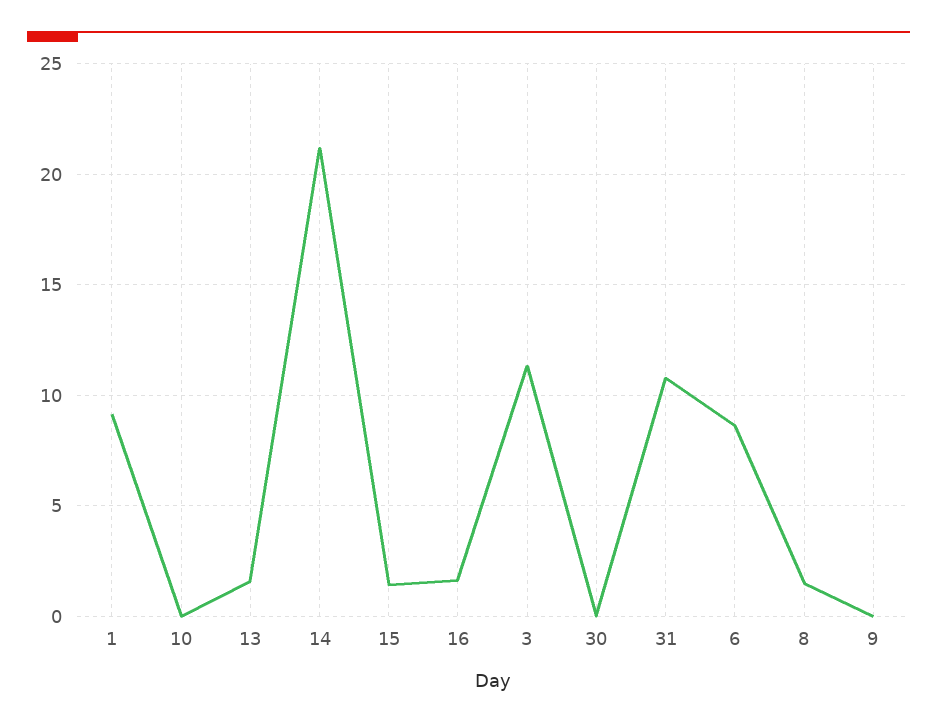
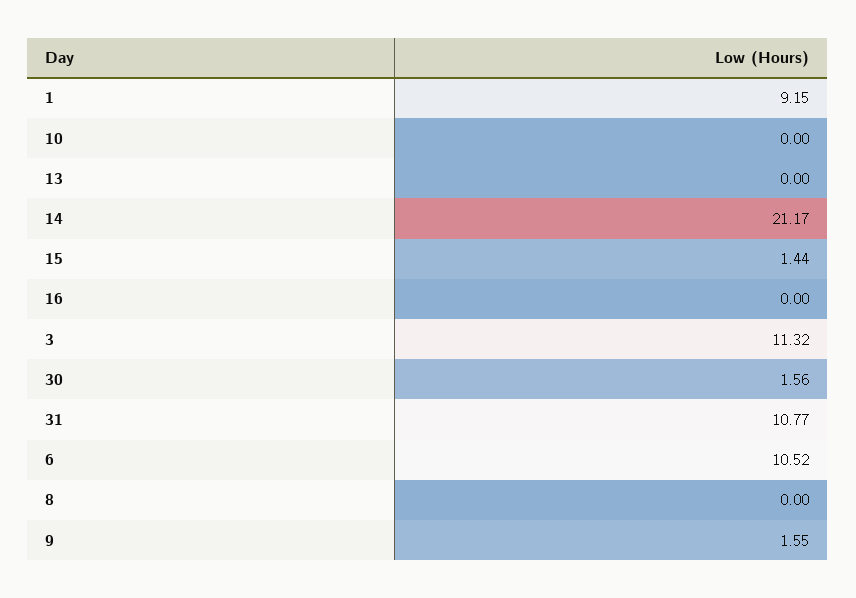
13: 1.5 -> 0
16: 1.5 -> 0
30: 0 -> 1.56
6: 8.5 -> 10.52
8: 1.5 -> 0
9: 0 -> 1.55

